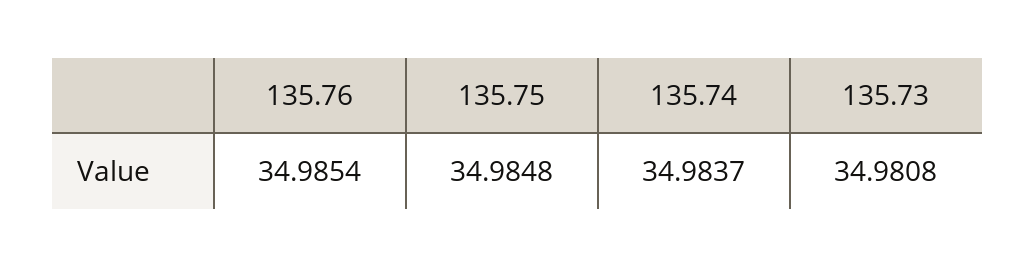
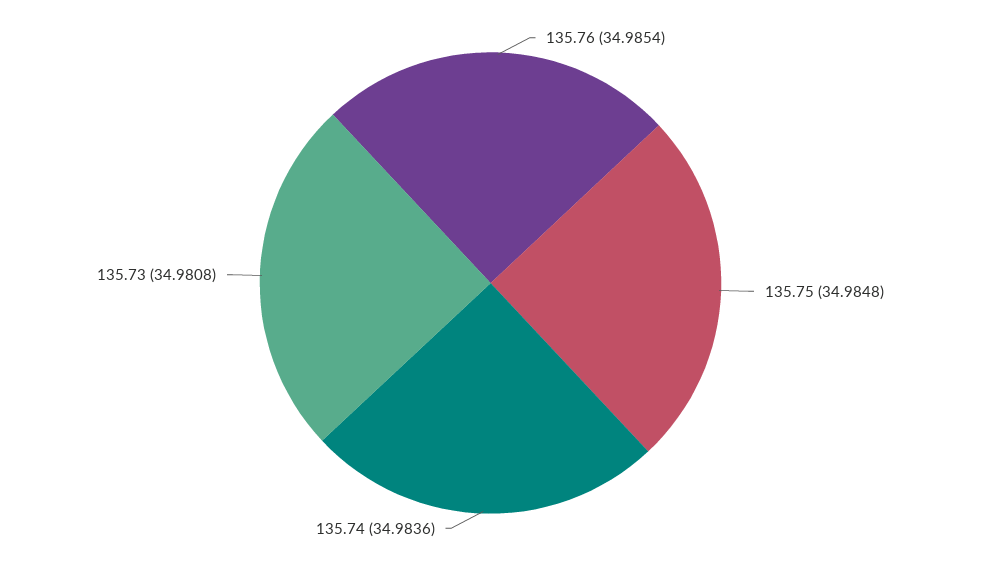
135.74: 34.9837 -> 34.9836

